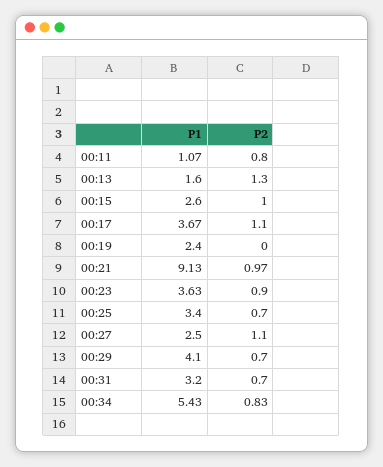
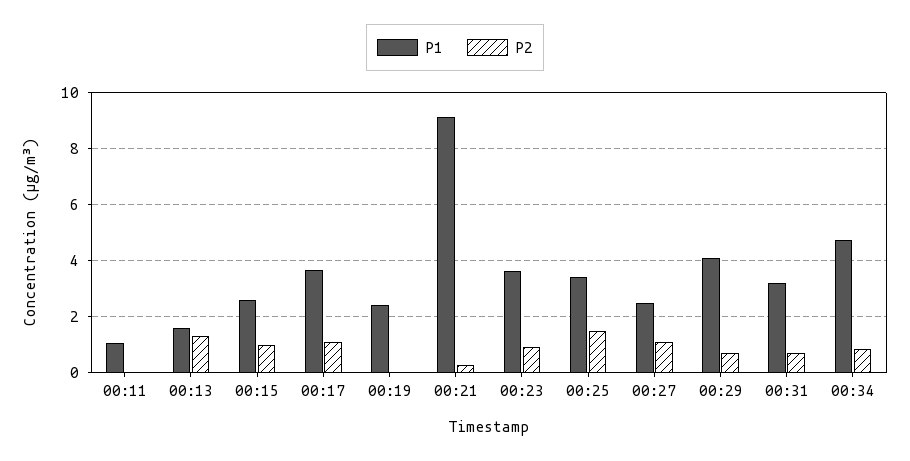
P2, 00:11: 0.8 -> 0
P2, 00:21: 0.97 -> 0.25
P2, 00:25: 0.7 -> 1.5
P1, 00:34: 5.43 -> 4.75

